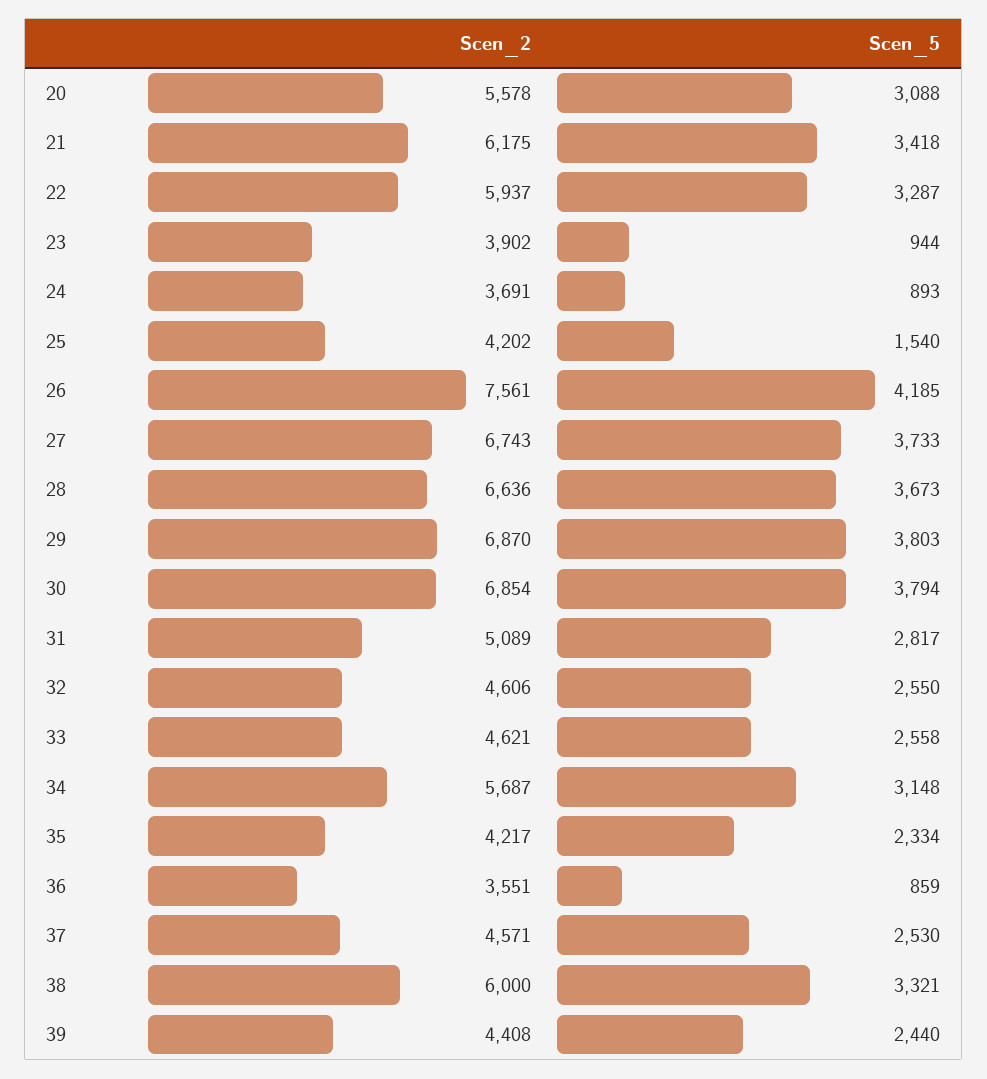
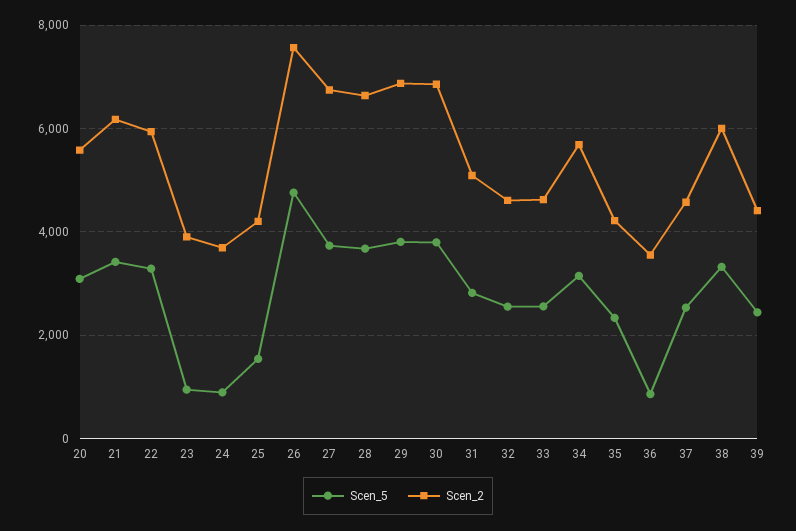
Scen_5, 26: 4185 -> 4800

